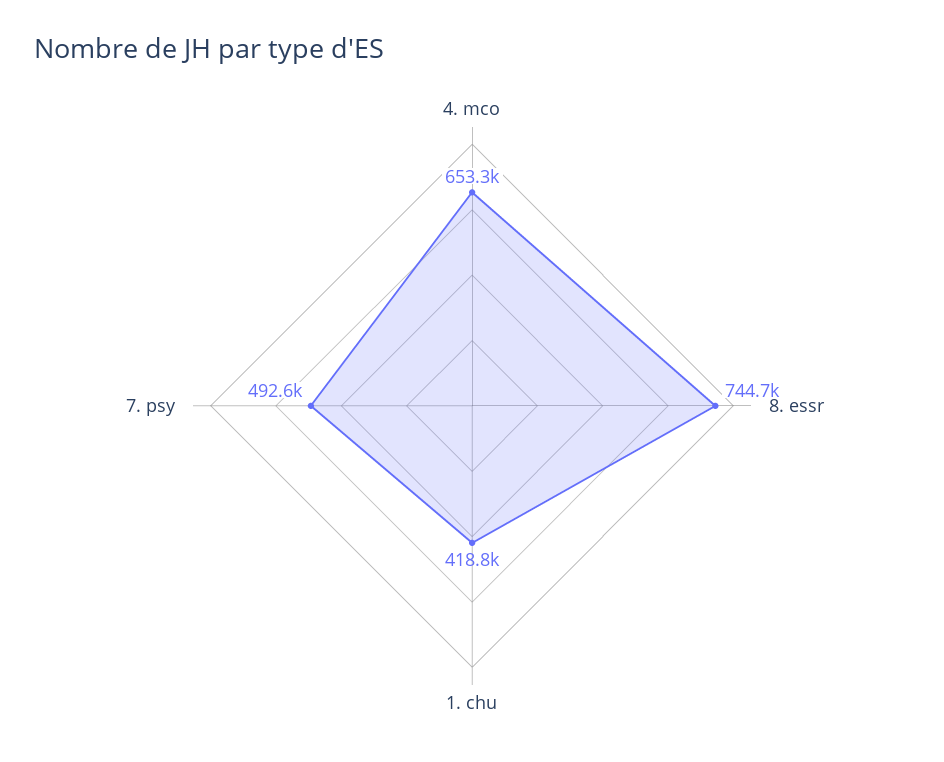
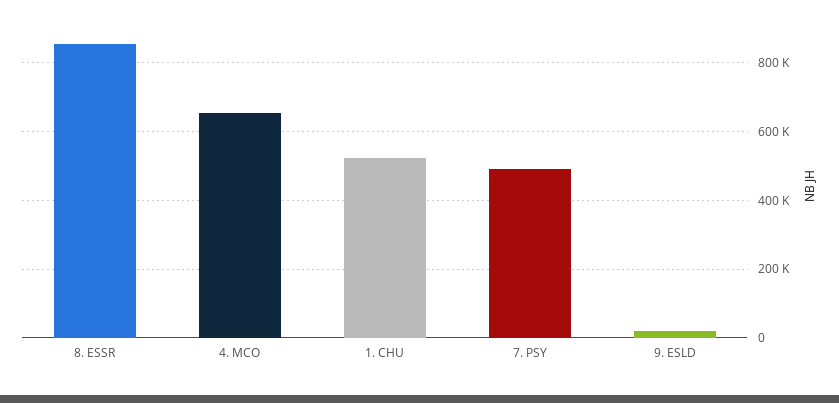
8. essr: 744700 -> 860000
1. chu: 418800 -> 520000
9. ESLD: none -> 20000

